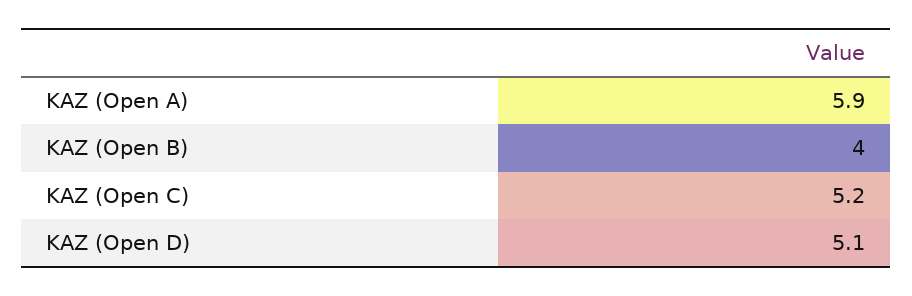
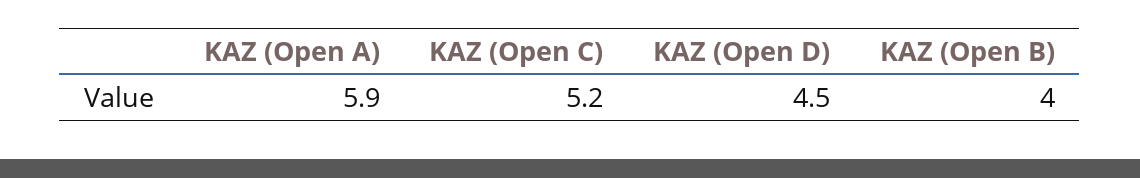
KAZ (Open D): 5.1 -> 4.5

